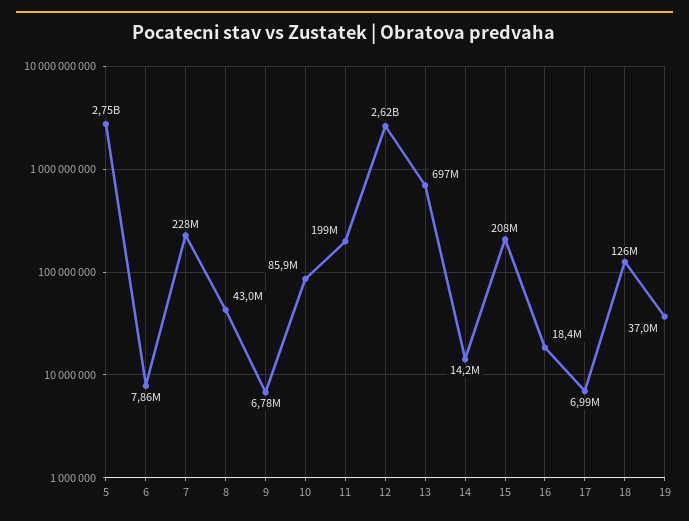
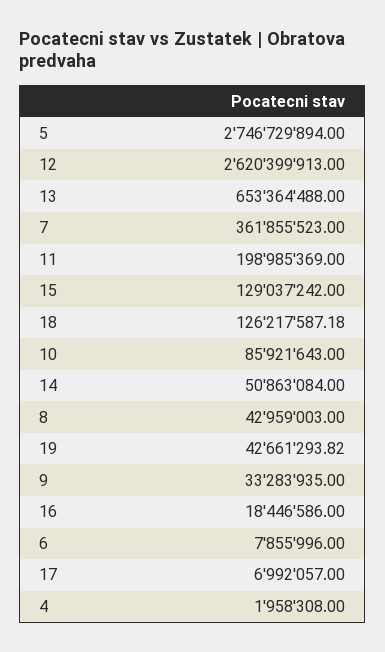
7: 228000000 -> 361855523
9: 6780000 -> 33283935
13: 697000000 -> 653364488
14: 14200000 -> 50863084
15: 208000000 -> 129037242
19: 37000000 -> 42661293.82
4: none -> 1958308

